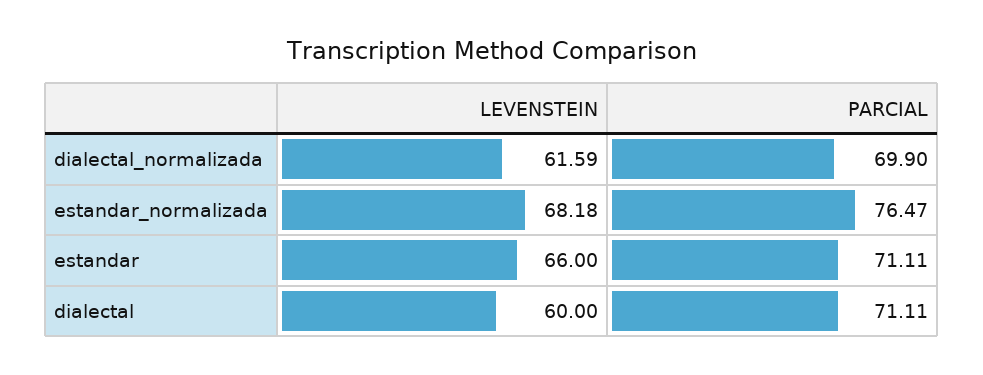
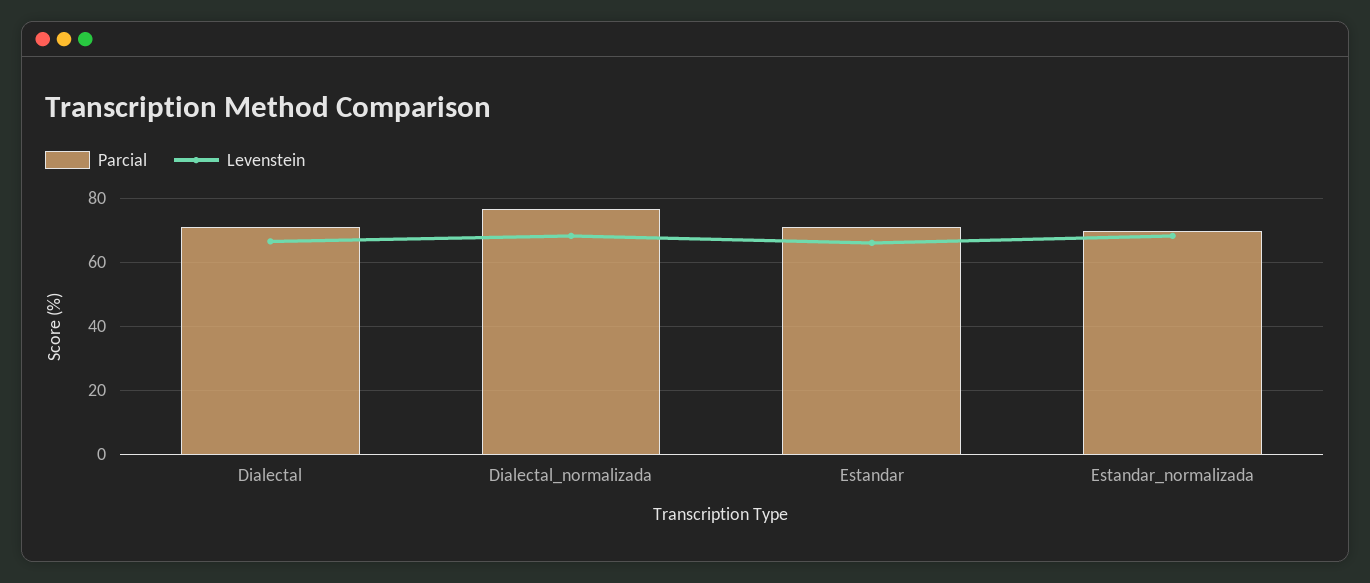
LEVENSTEIN, dialectal_normalizada: 61.59 -> 68
PARCIAL, dialectal_normalizada: 69.9 -> 76
PARCIAL, estandar_normalizada: 76.47 -> 70
LEVENSTEIN, dialectal: 60 -> 66

